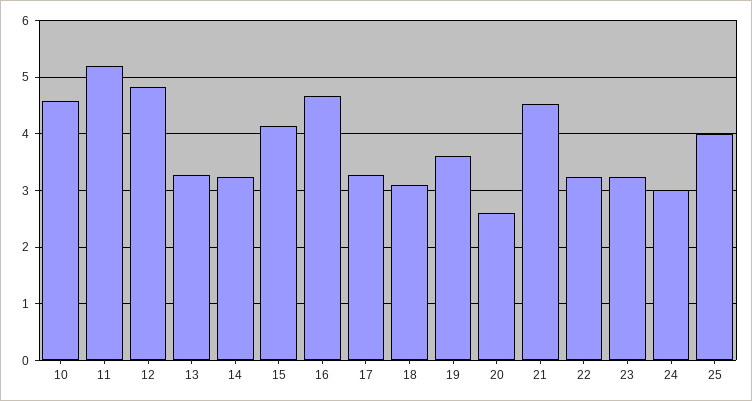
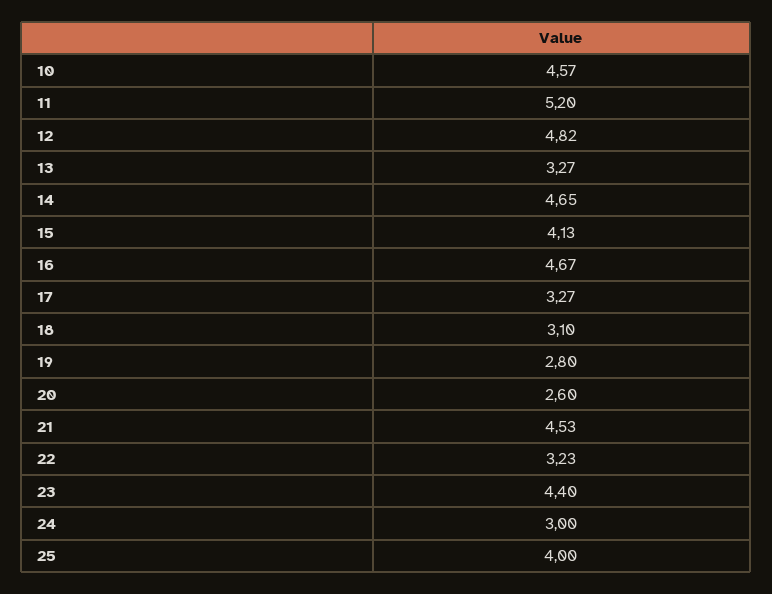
14: 3.2 -> 4.65
19: 3.6 -> 2.8
23: 3.2 -> 4.4

